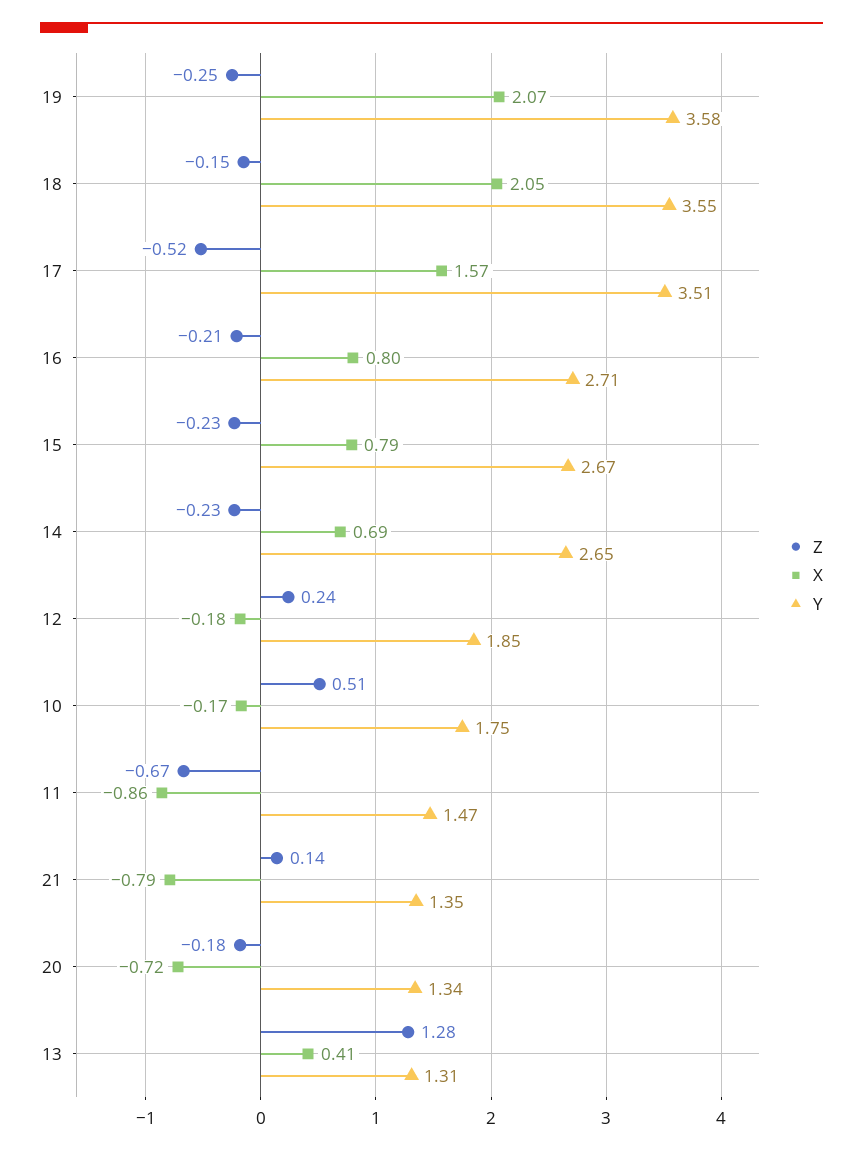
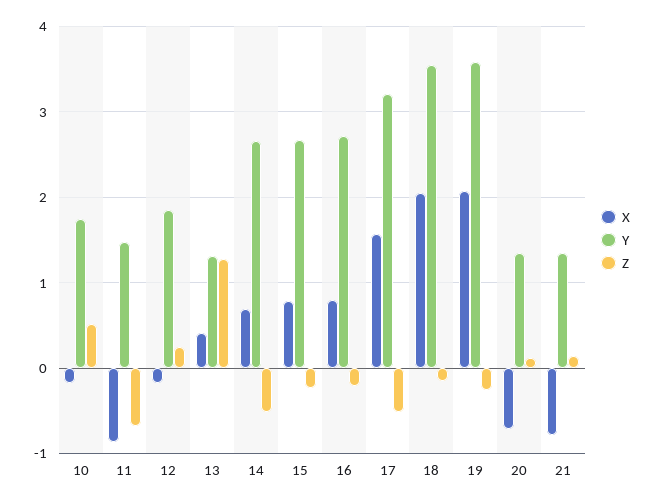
Y, 17: 3.51 -> 3.2
Z, 14: -0.23 -> -0.5
Z, 20: -0.18 -> 0.1

